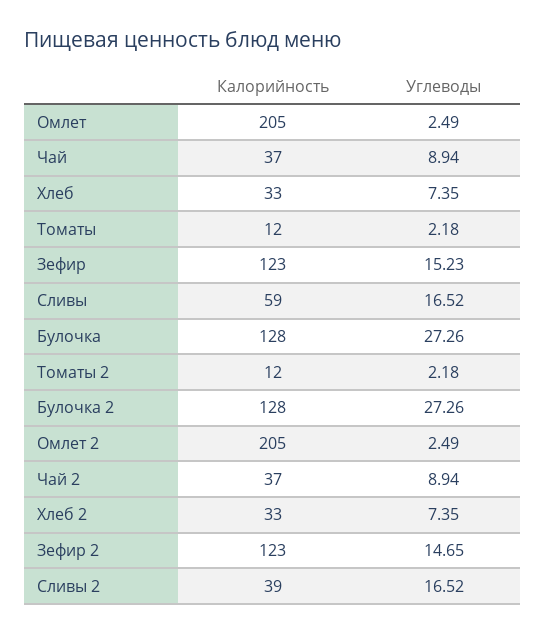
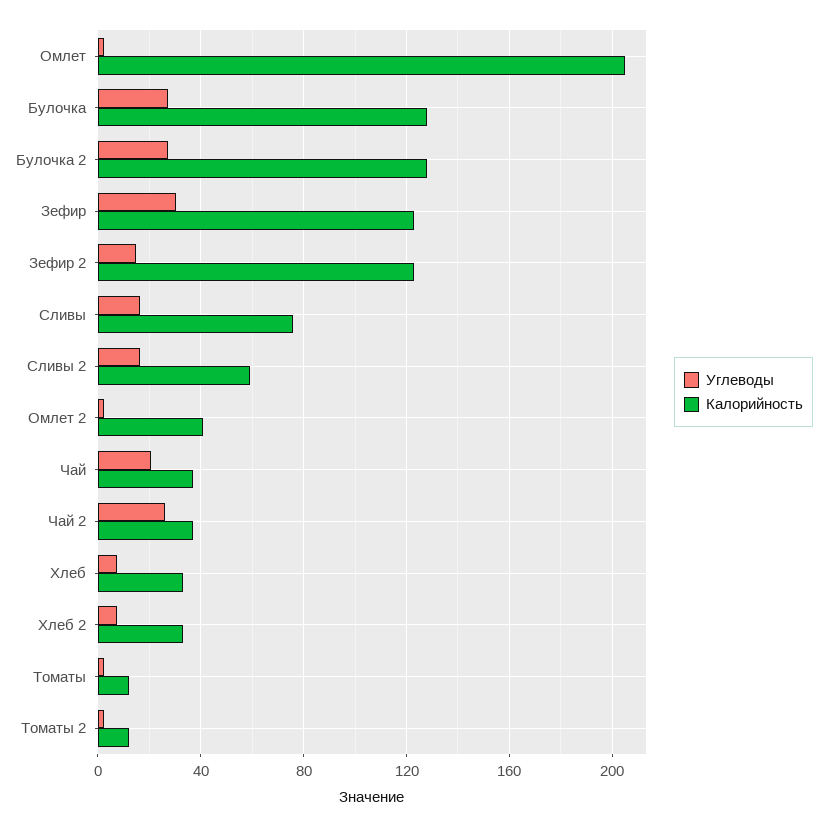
Углеводы, Чай: 8.94 -> 20
Углеводы, Зефир: 15.23 -> 30
Калорийность, Сливы: 59 -> 75
Калорийность, Омлет 2: 205 -> 40
Углеводы, Чай 2: 8.94 -> 25
Калорийность, Сливы 2: 39 -> 60

